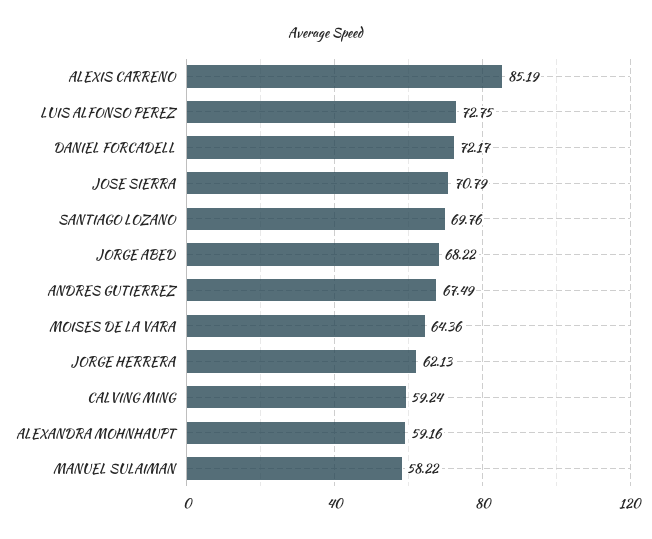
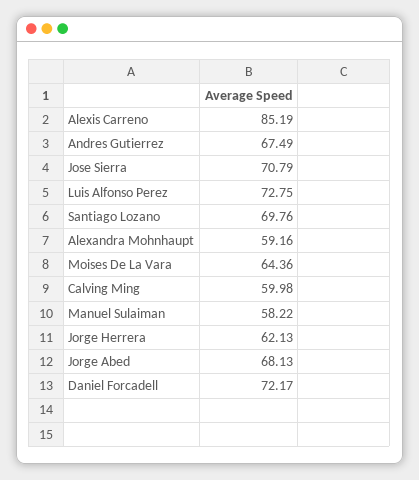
JORGE ABED: 68.22 -> 68.13
CALVING MING: 59.24 -> 59.98

